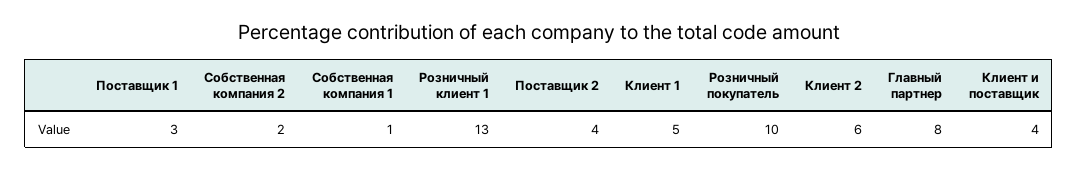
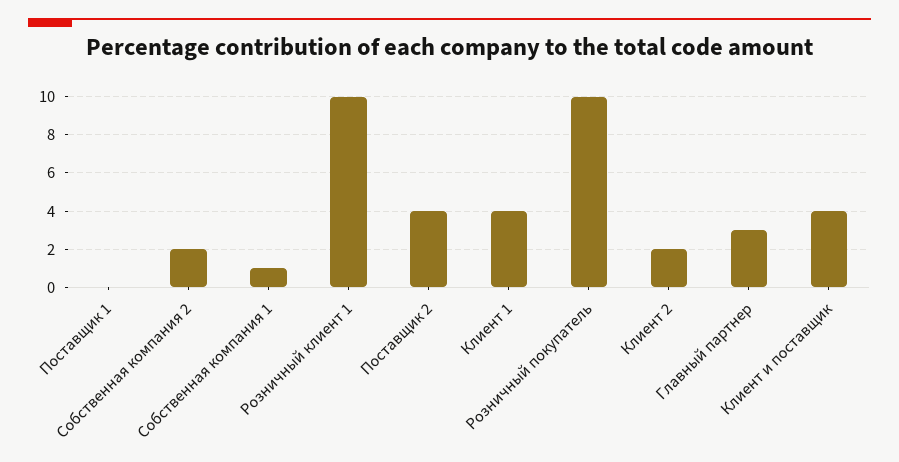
Поставщик 1: 3 -> 0
Розничный клиент 1: 13 -> 10
Клиент 1: 5 -> 4
Клиент 2: 6 -> 2
Главный партнер: 8 -> 3

